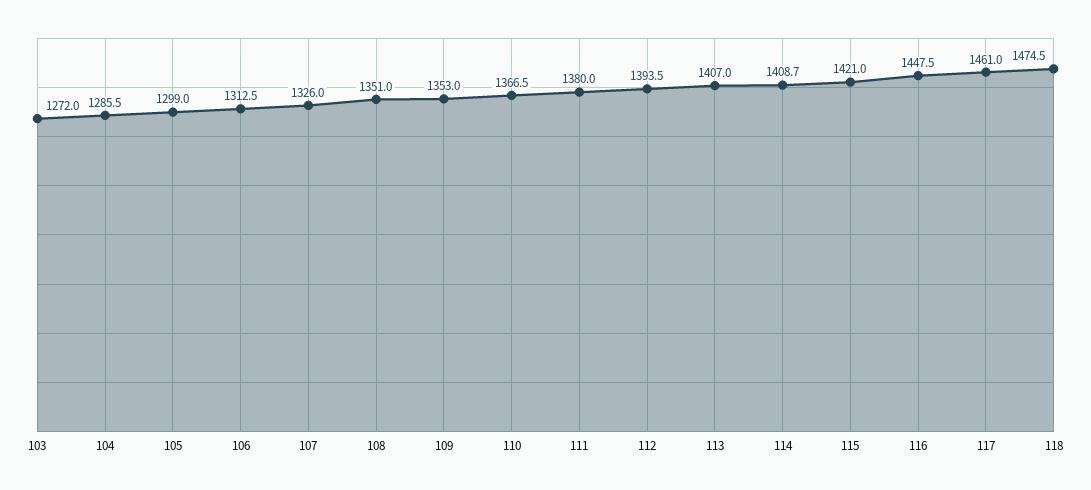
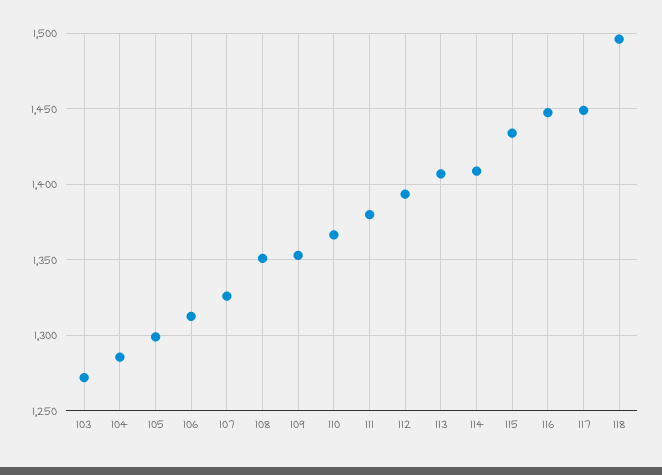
115: 1421 -> 1435
117: 1461 -> 1450
118: 1474.5 -> 1495

